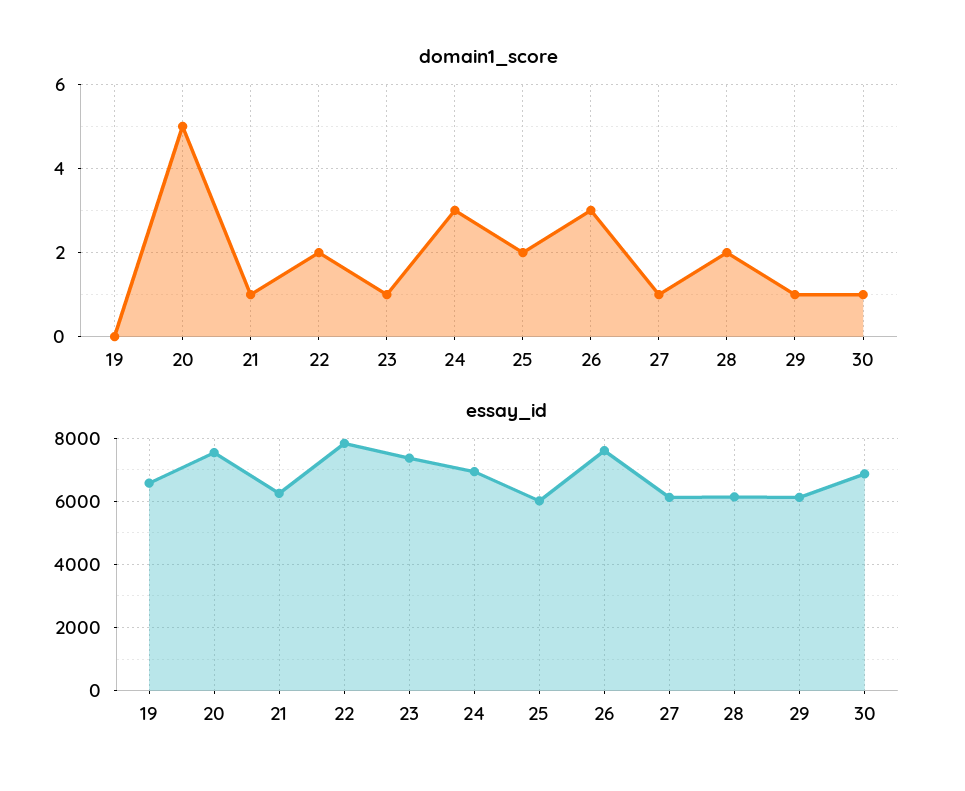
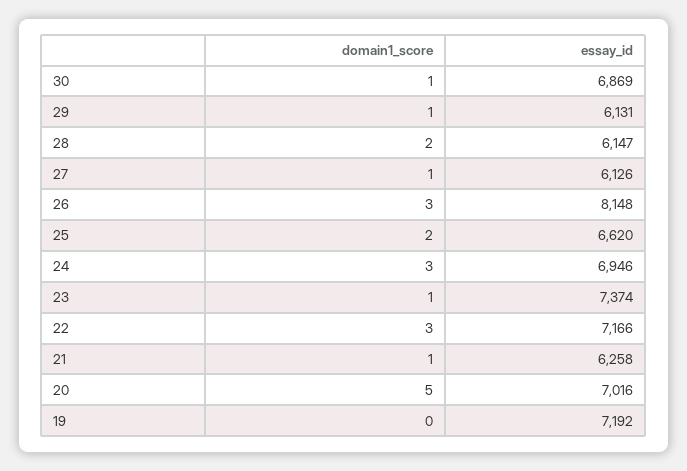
domain1_score, 22: 2 -> 3
essay_id, 19: 6600 -> 7192
essay_id, 20: 7600 -> 7016
essay_id, 22: 7800 -> 7166
essay_id, 25: 6000 -> 6620
essay_id, 26: 7600 -> 8148

